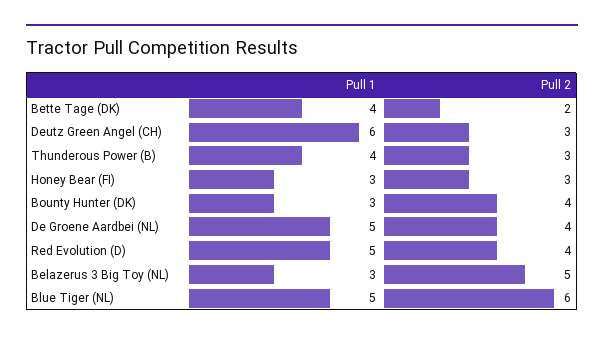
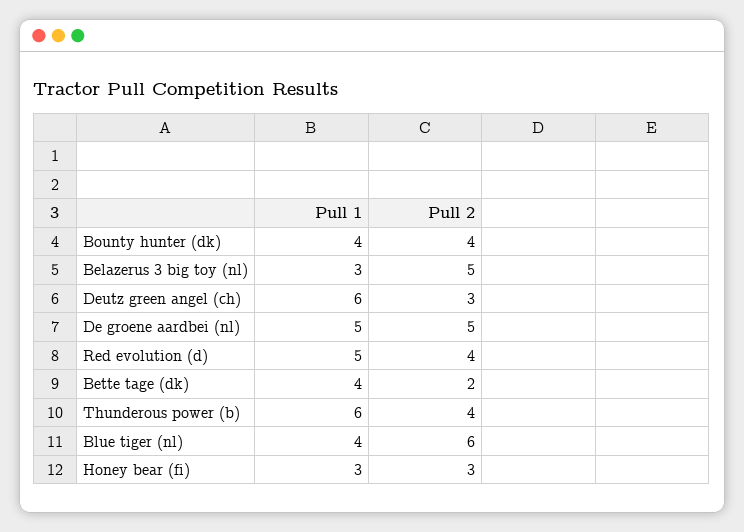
Pull 1, Thunderous Power (B): 4 -> 6
Pull 2, Thunderous Power (B): 3 -> 4
Pull 1, Bounty Hunter (DK): 3 -> 4
Pull 2, De Groene Aardbei (NL): 4 -> 5
Pull 1, Blue Tiger (NL): 5 -> 4

